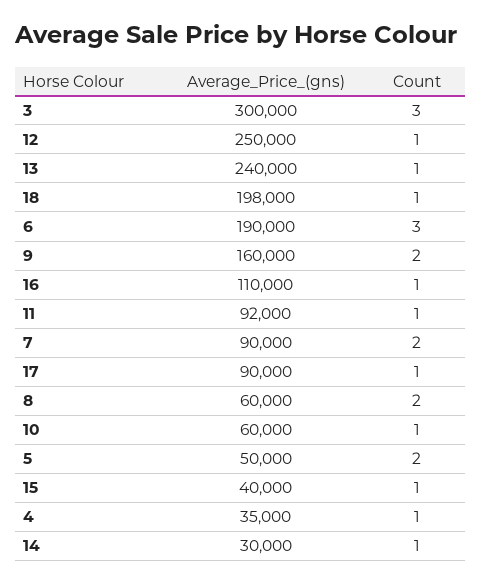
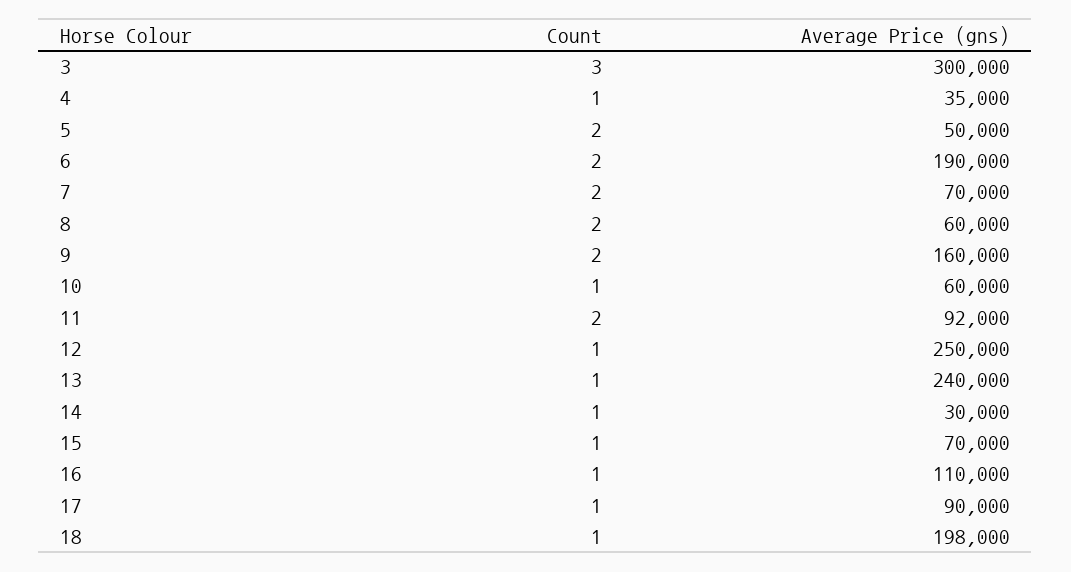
Count, 6: 3 -> 2
Count, 11: 1 -> 2
Average_Price_(gns), 7: 90000 -> 70000
Average_Price_(gns), 15: 40000 -> 70000

